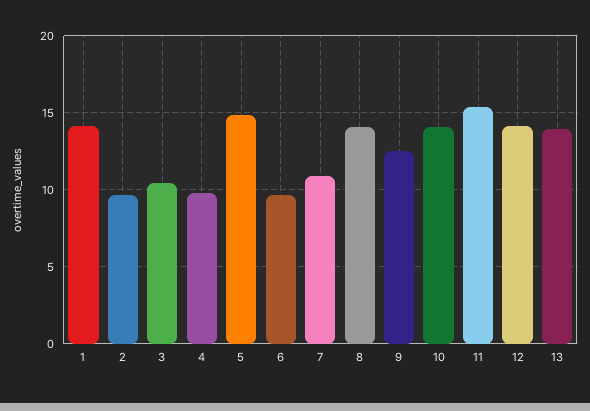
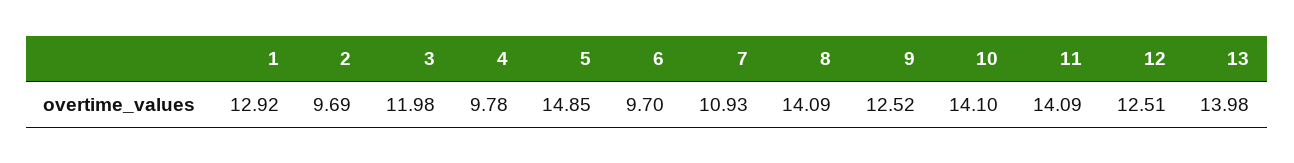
1: 14 -> 12.92
3: 10.5 -> 11.98
11: 15.5 -> 14.09
12: 14 -> 12.51

